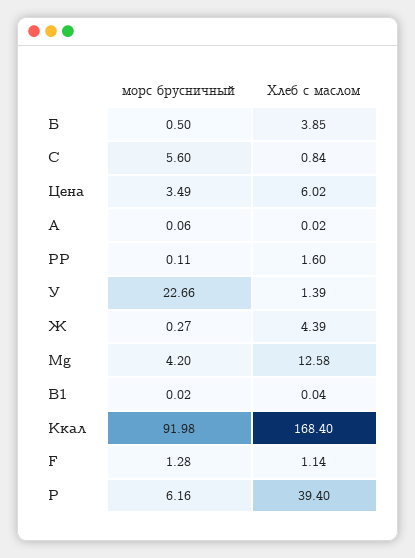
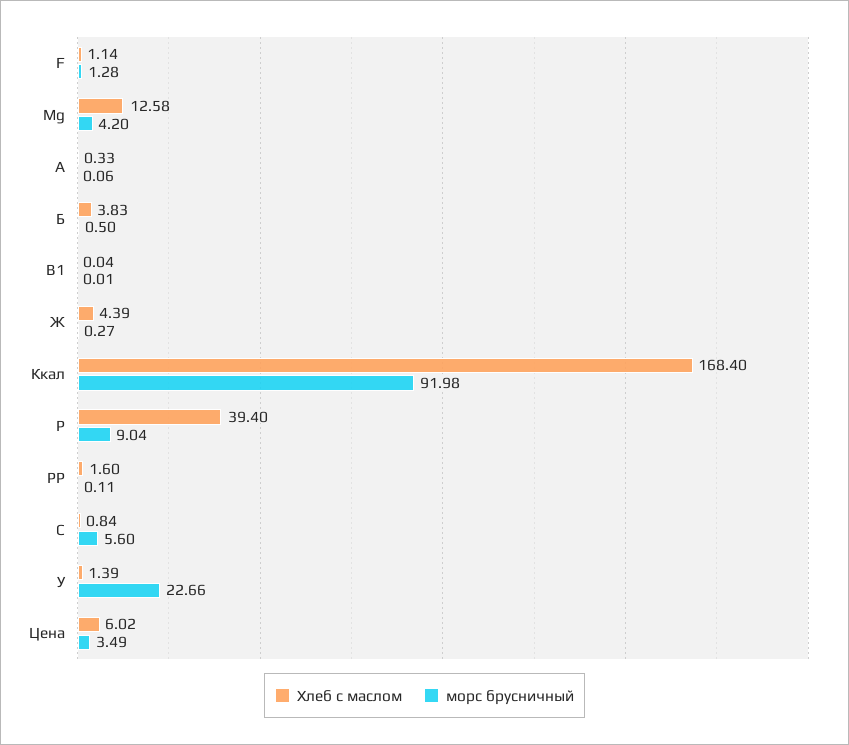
Хлеб с маслом, Б: 3.85 -> 3.83
Хлеб с маслом, А: 0.02 -> 0.33
морс брусничный, В1: 0.02 -> 0.01
морс брусничный, Р: 6.16 -> 9.04

